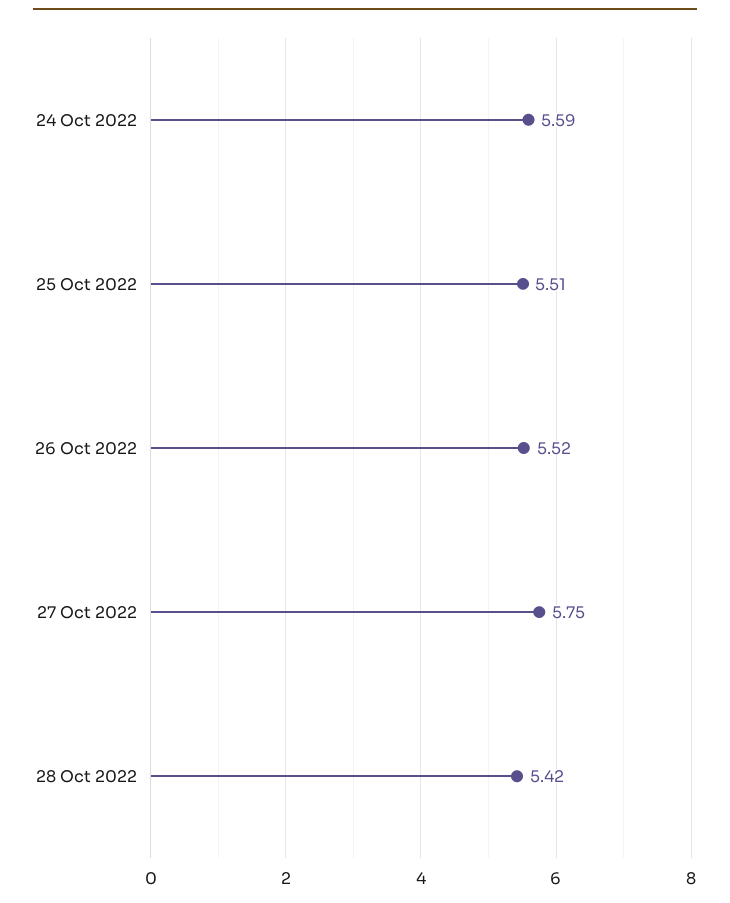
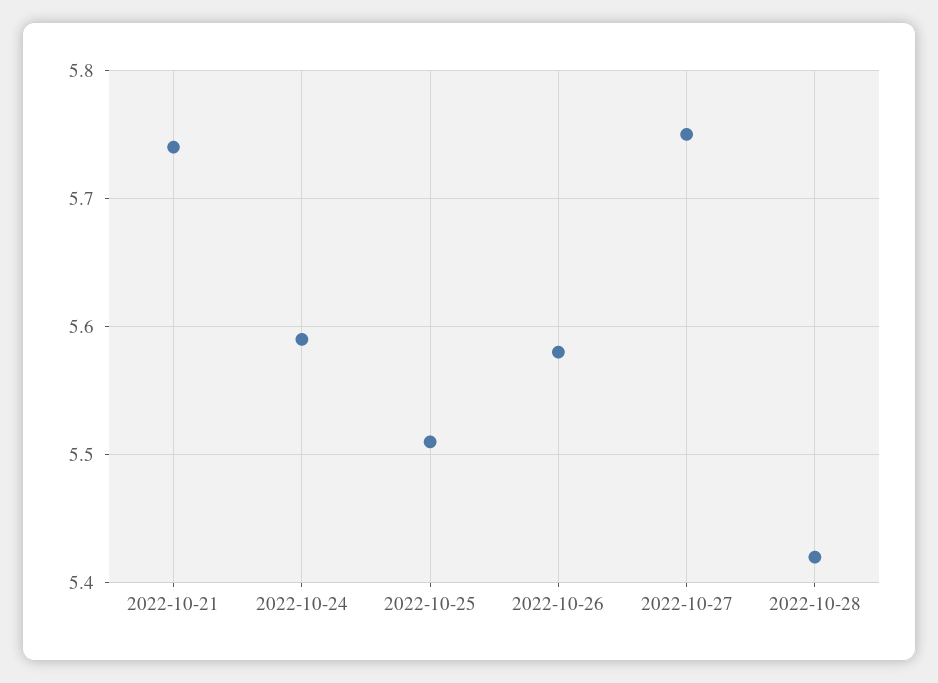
26 Oct 2022: 5.52 -> 5.58
2022-10-21: none -> 5.74

